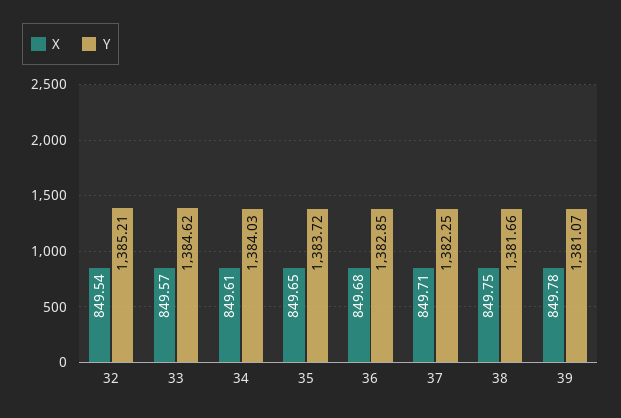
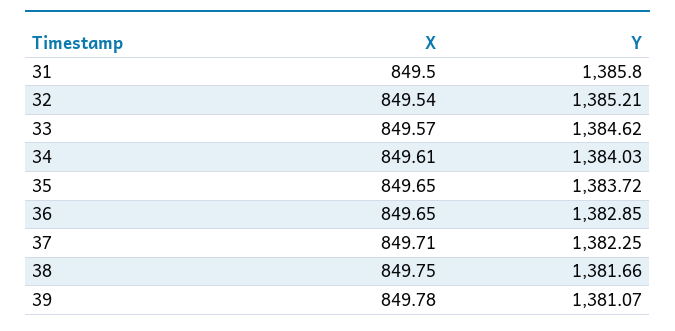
X, 36: 849.68 -> 849.65
X, 31: none -> 849.5
Y, 31: none -> 1385.8

